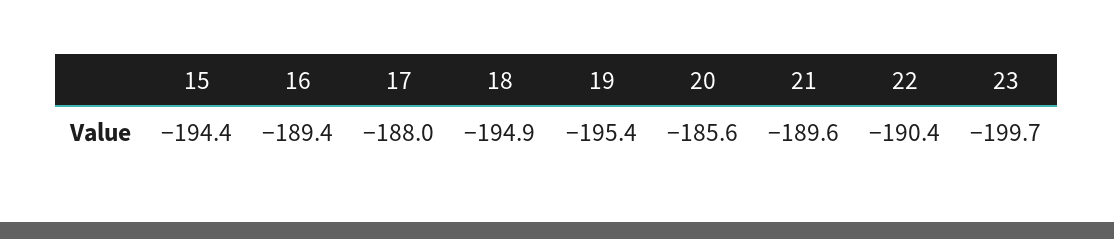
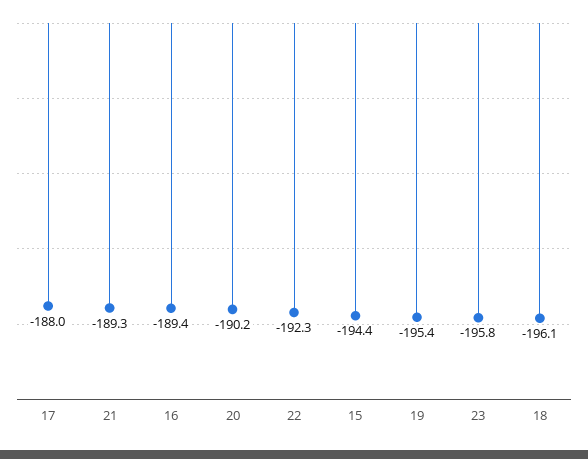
18: -194.9 -> -196.1
20: -185.6 -> -190.2
21: -189.6 -> -189.3
22: -190.4 -> -192.3
23: -199.7 -> -195.8

